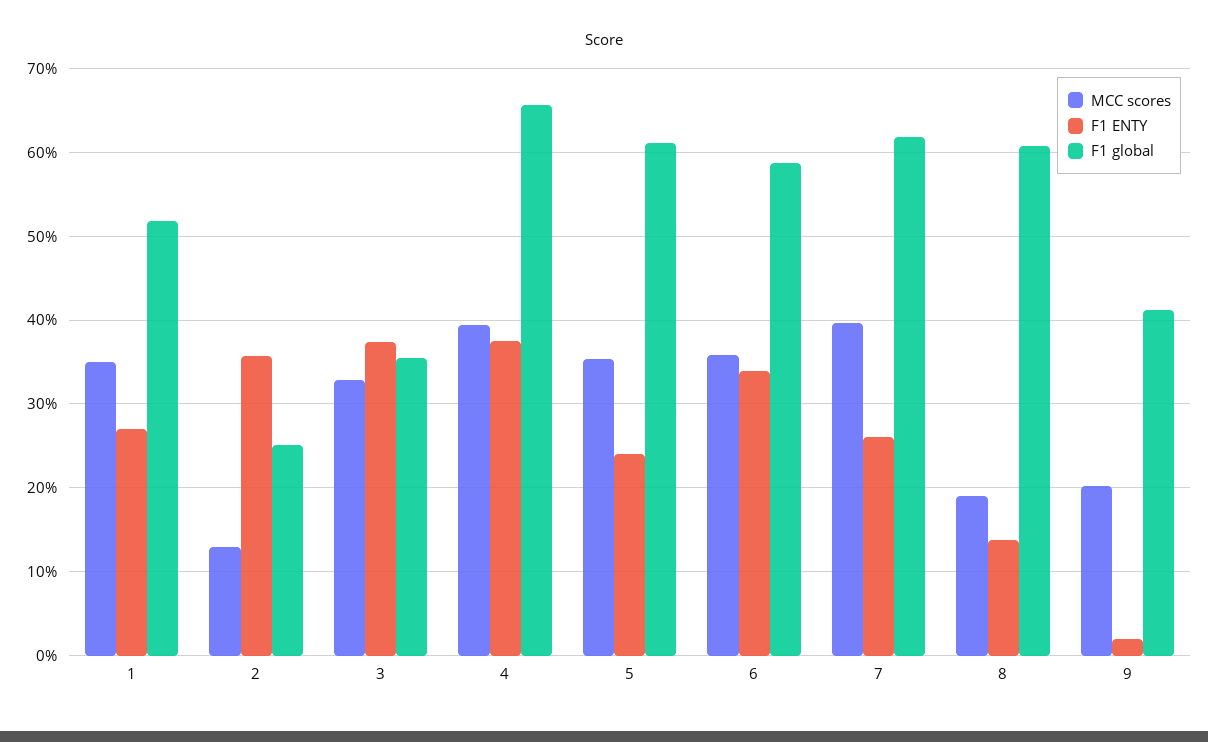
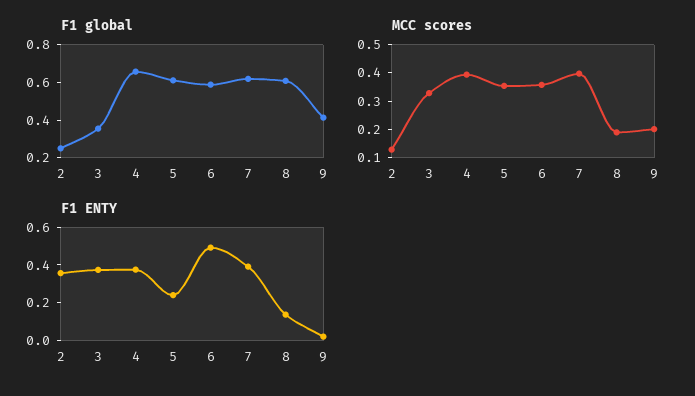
MCC scores, 1: 0.35 -> none
F1 ENTY, 1: 0.27 -> none
F1 global, 1: 0.52 -> none
F1 ENTY, 6: 0.34 -> 0.5
F1 ENTY, 7: 0.26 -> 0.4

